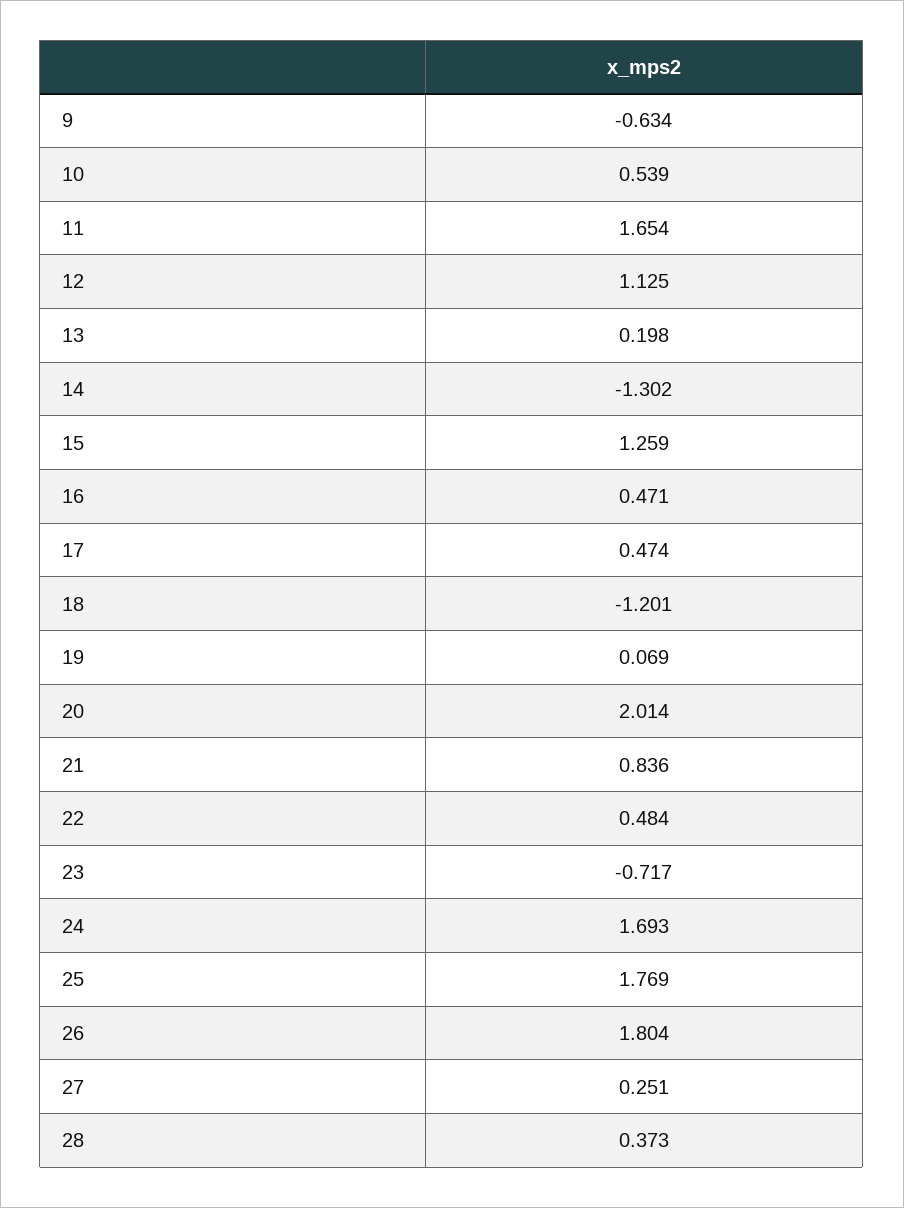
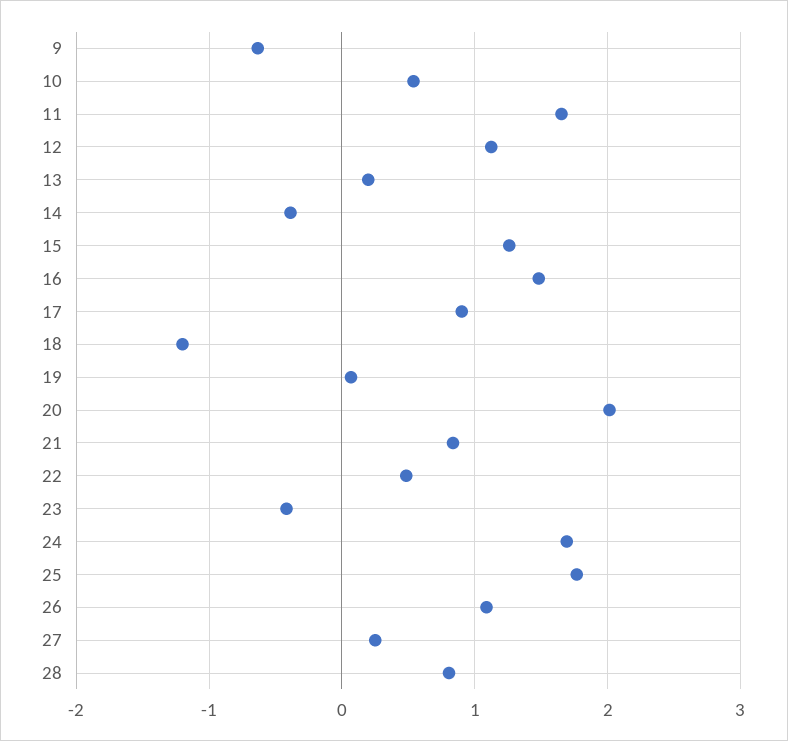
14: -1.302 -> -0.4
16: 0.471 -> 1.5
17: 0.474 -> 0.9
23: -0.717 -> -0.4
26: 1.804 -> 1.1
28: 0.373 -> 0.8

